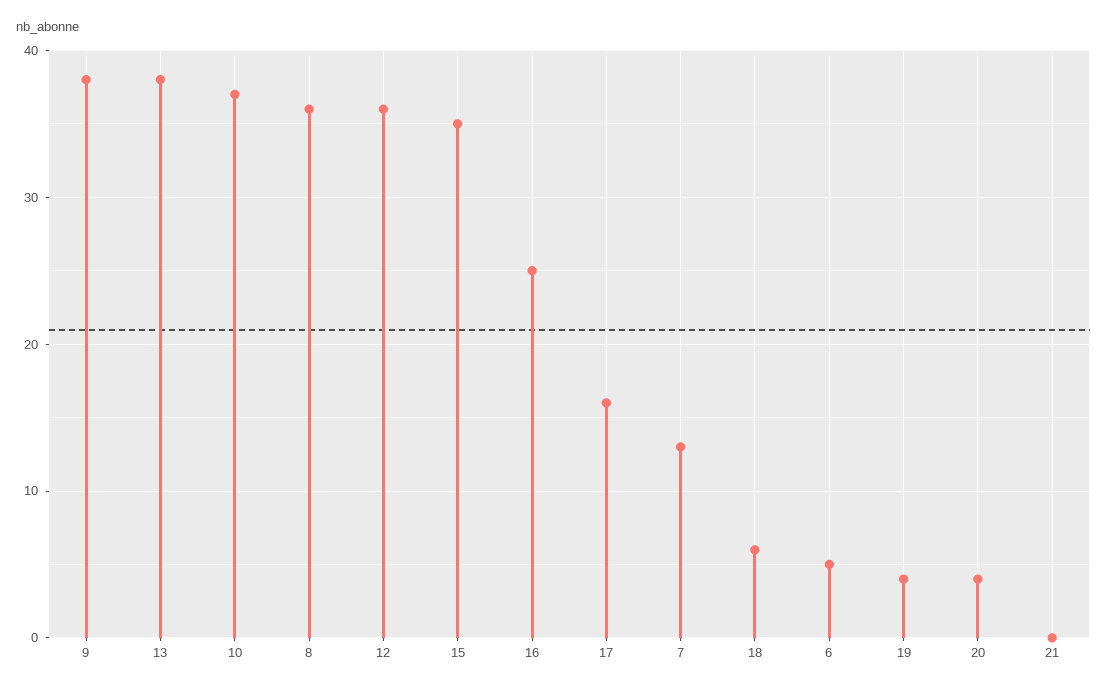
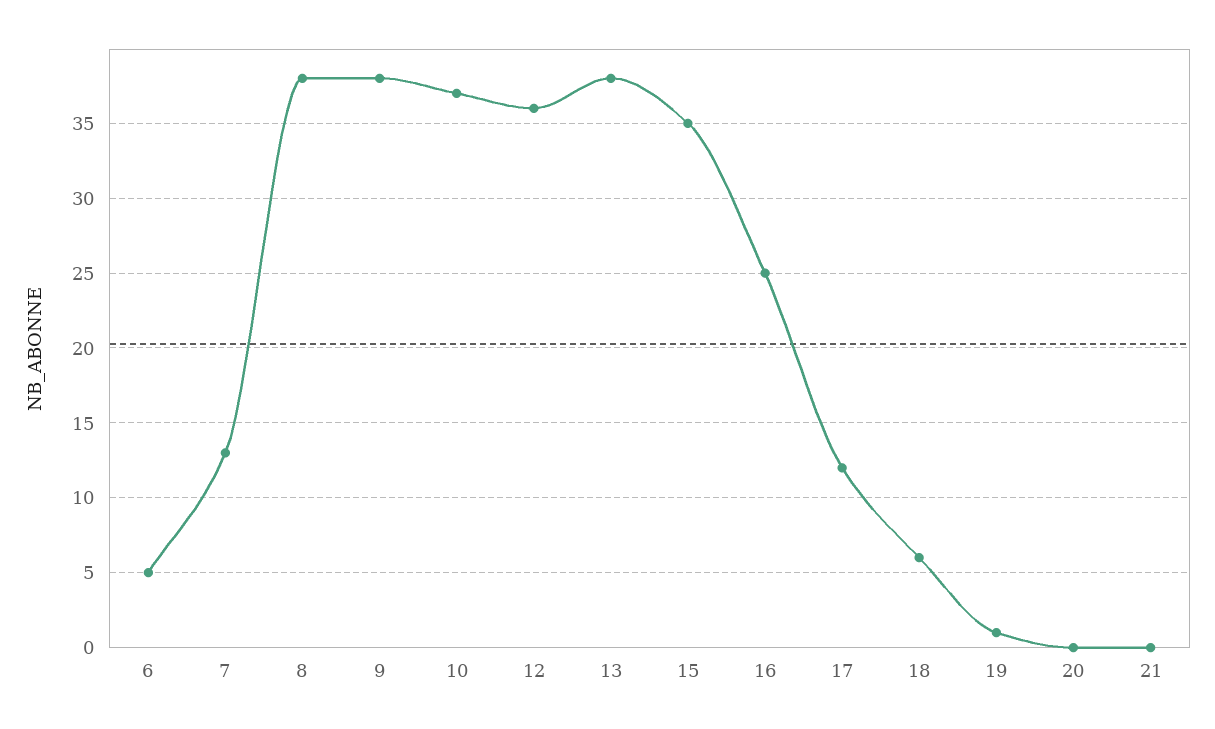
8: 36 -> 38
17: 16 -> 12
19: 4 -> 1
20: 4 -> 0

